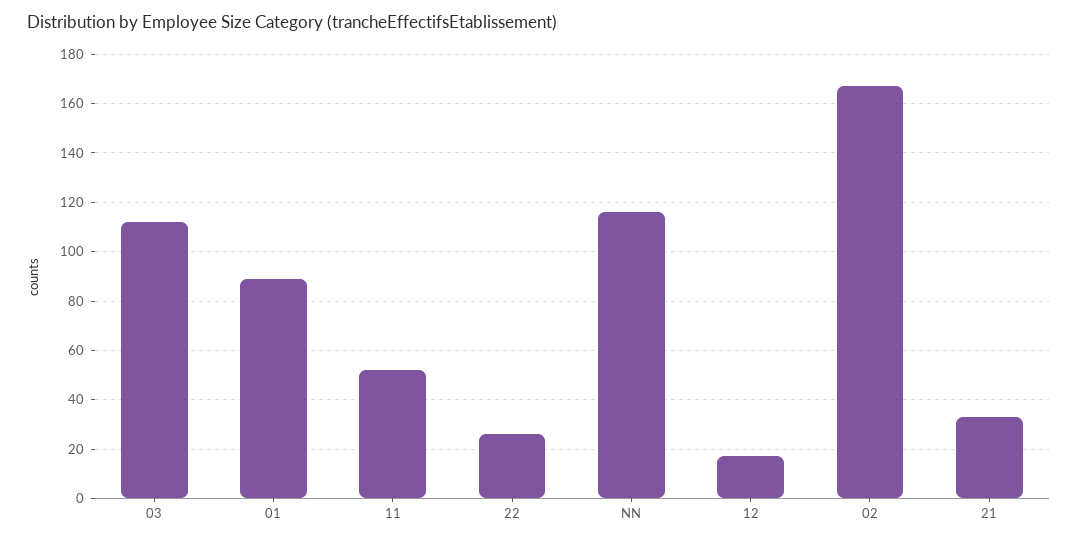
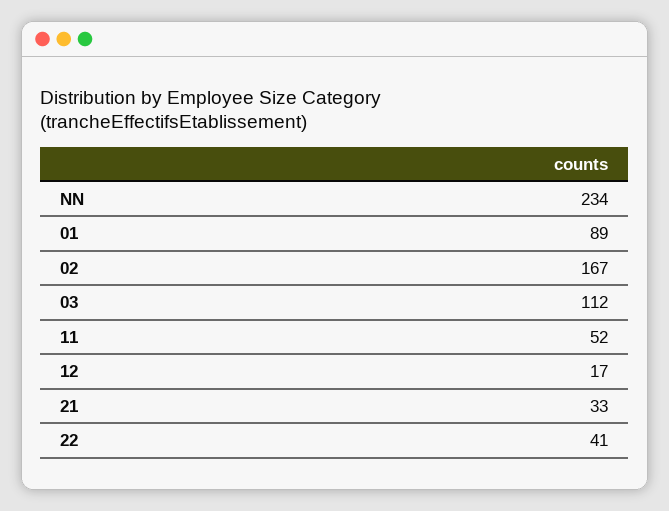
22: 25 -> 41
NN: 115 -> 234

